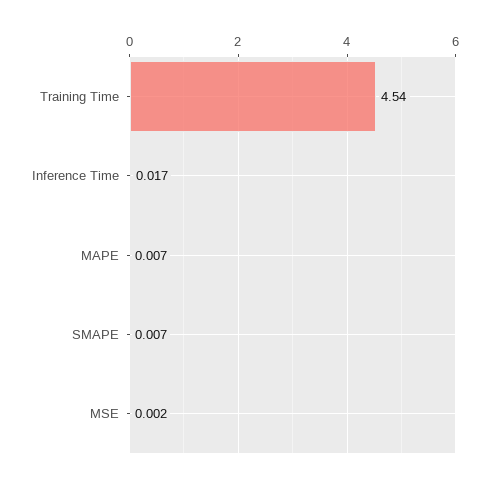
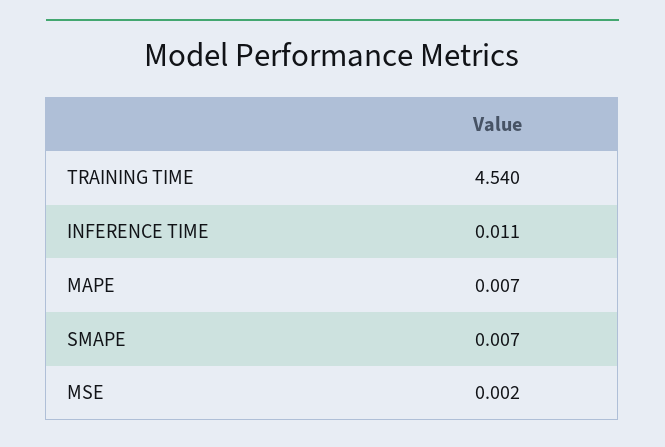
Inference Time: 0.017 -> 0.011

